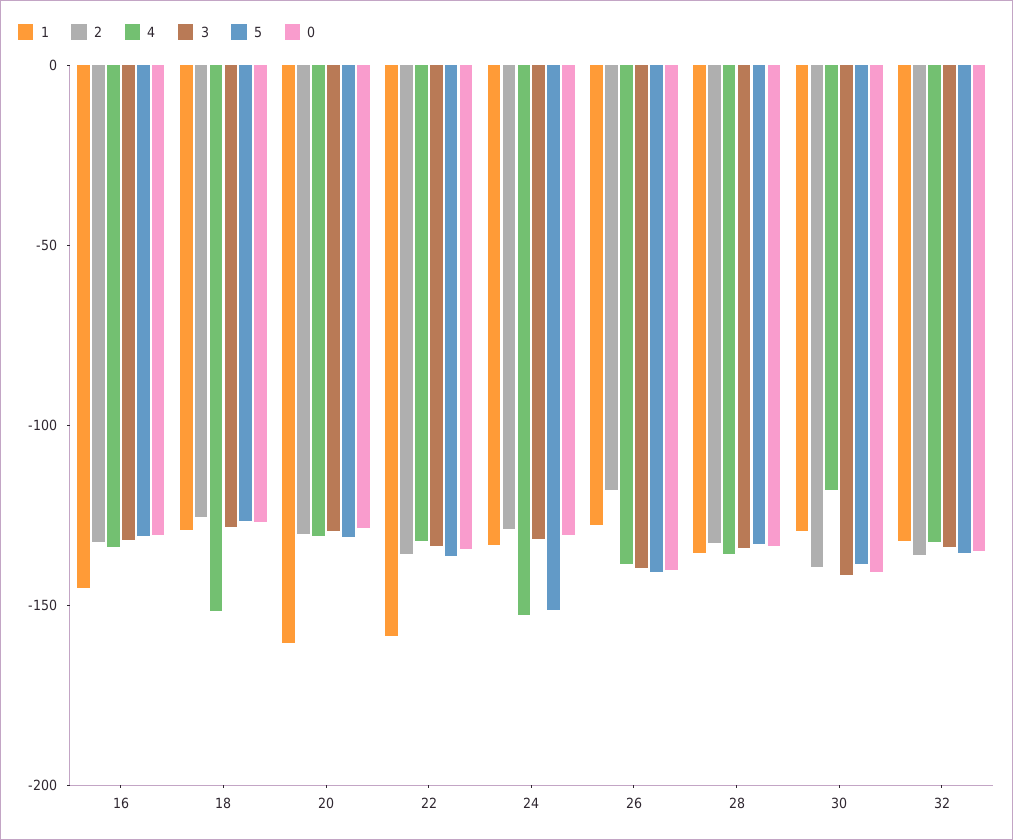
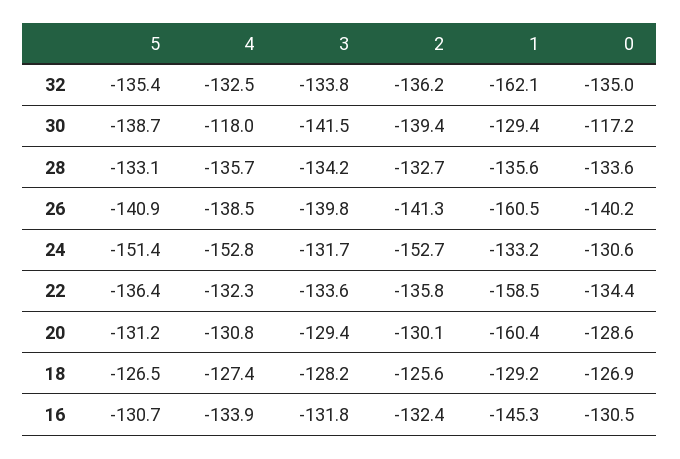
4, 18: -150 -> -127.4
2, 24: -130 -> -152.7
1, 26: -130 -> -160.5
2, 26: -120 -> -141.3
0, 30: -140 -> -117.2
1, 32: -130 -> -162.1

